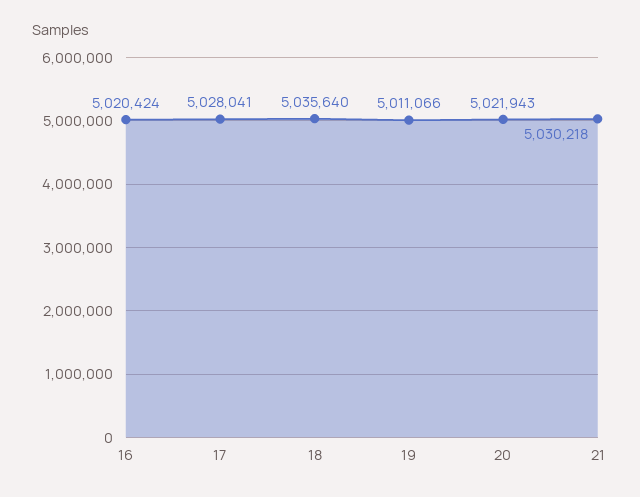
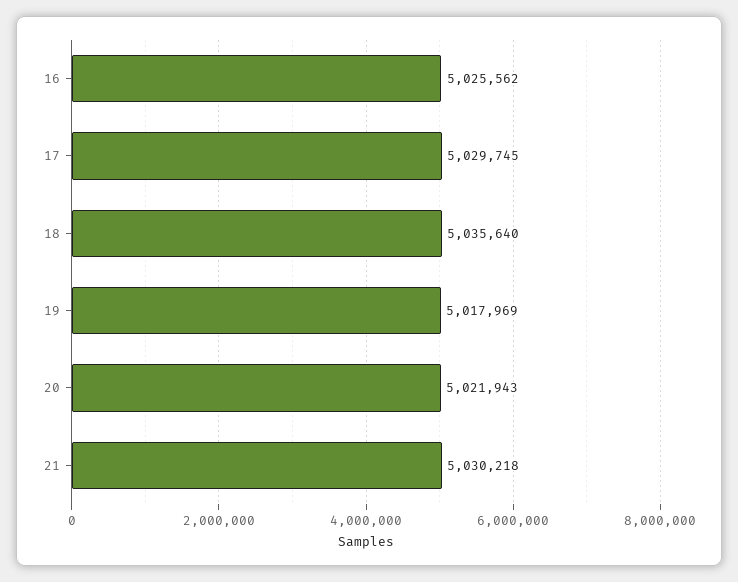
16: 5020424 -> 5025562
17: 5028041 -> 5029745
19: 5011066 -> 5017969

